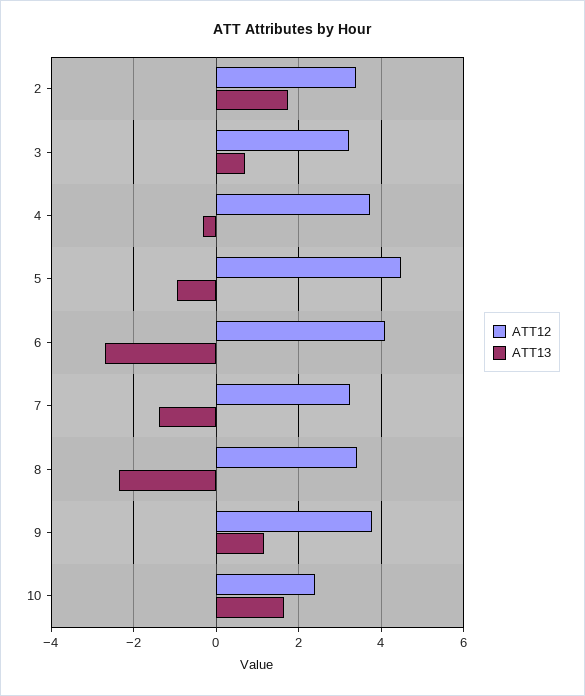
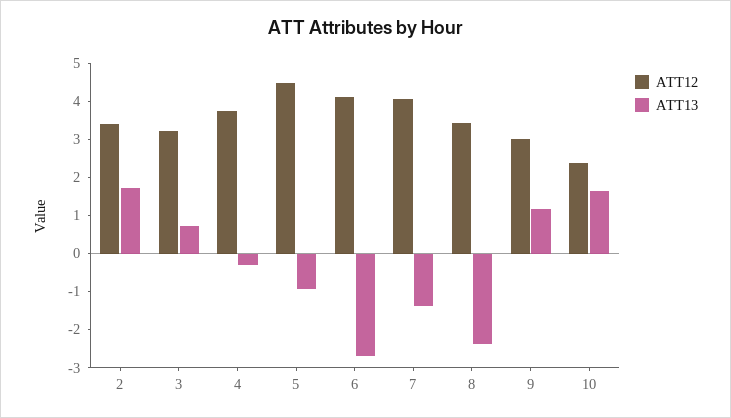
ATT12, 7: 3.2 -> 4
ATT12, 9: 3.8 -> 3

